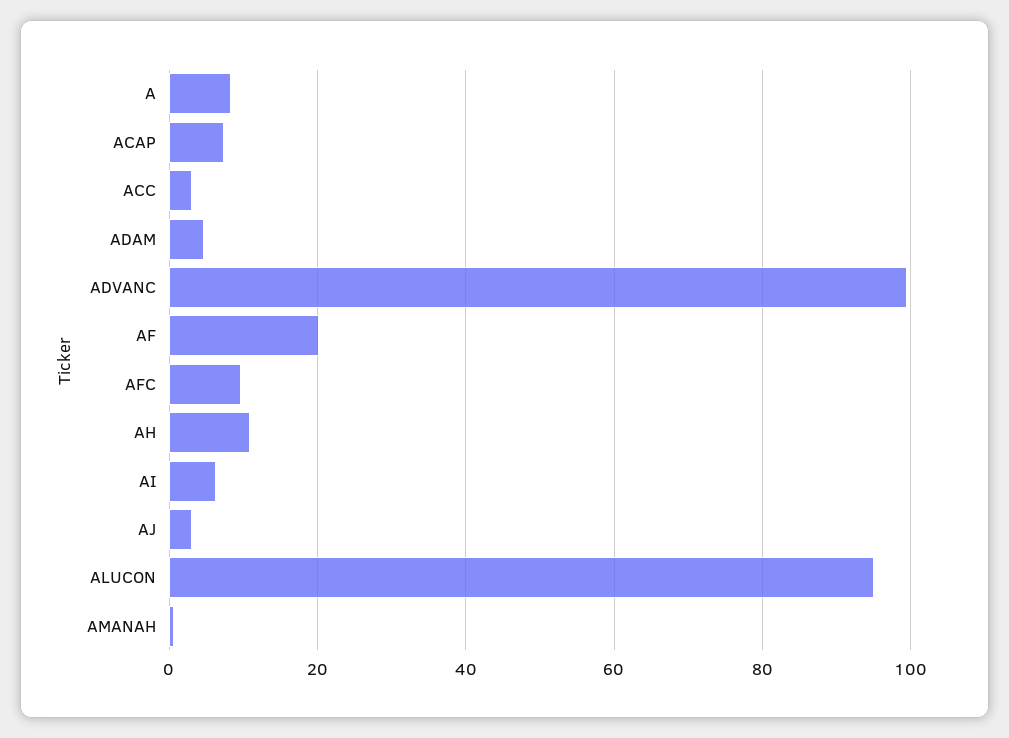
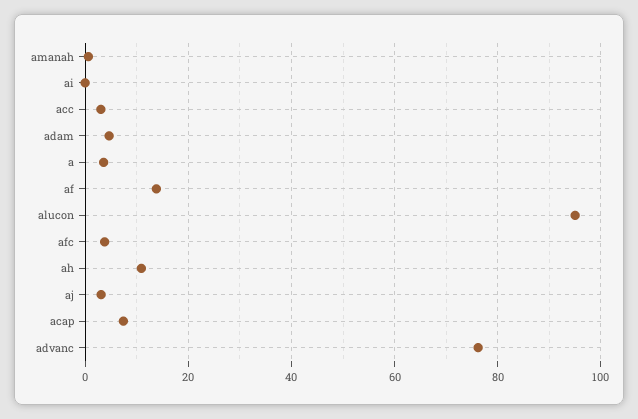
A: 8 -> 4
ADVANC: 100 -> 76
AF: 20 -> 14
AFC: 10 -> 4
AI: 6 -> 0

